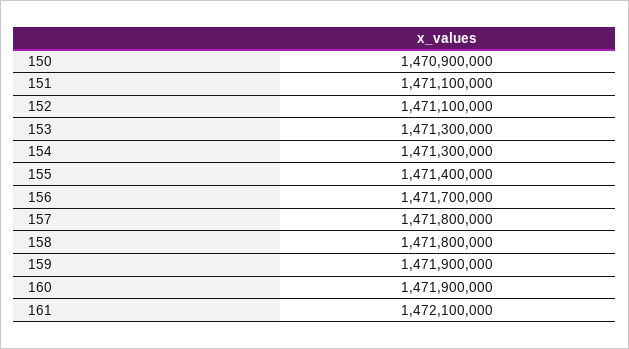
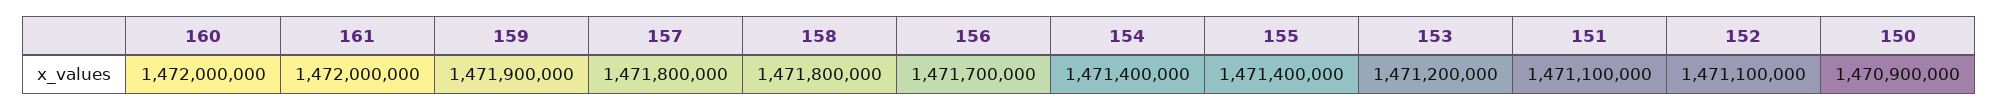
153: 1471300000 -> 1471200000
154: 1471300000 -> 1471400000
160: 1471900000 -> 1472000000
161: 1472100000 -> 1472000000

